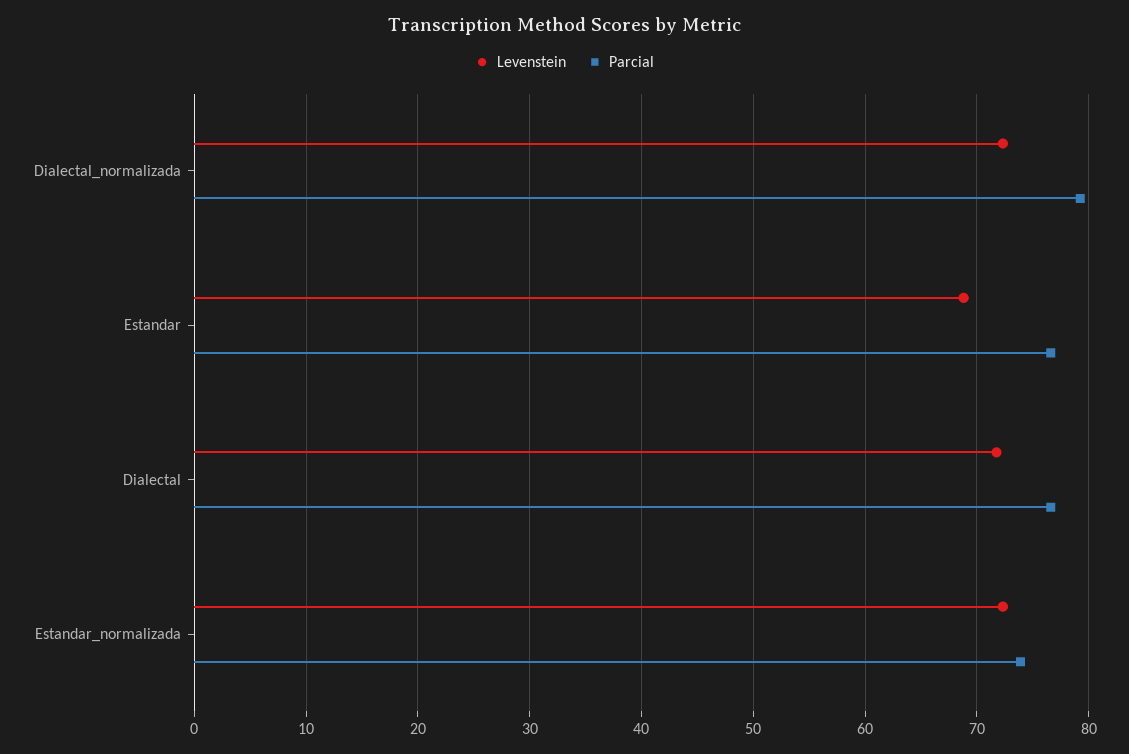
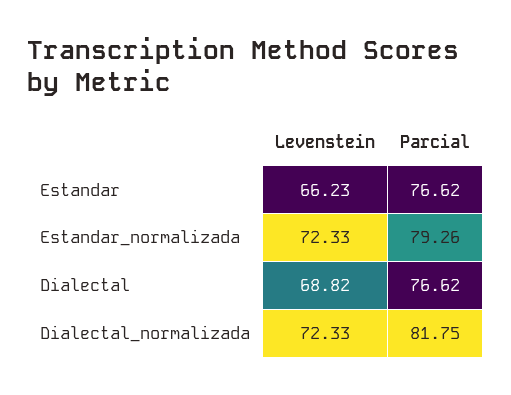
Parcial, Dialectal_normalizada: 79 -> 81.75
Levenstein, Estandar: 69 -> 66.23
Levenstein, Dialectal: 72 -> 68.82
Parcial, Estandar_normalizada: 74 -> 79.26

